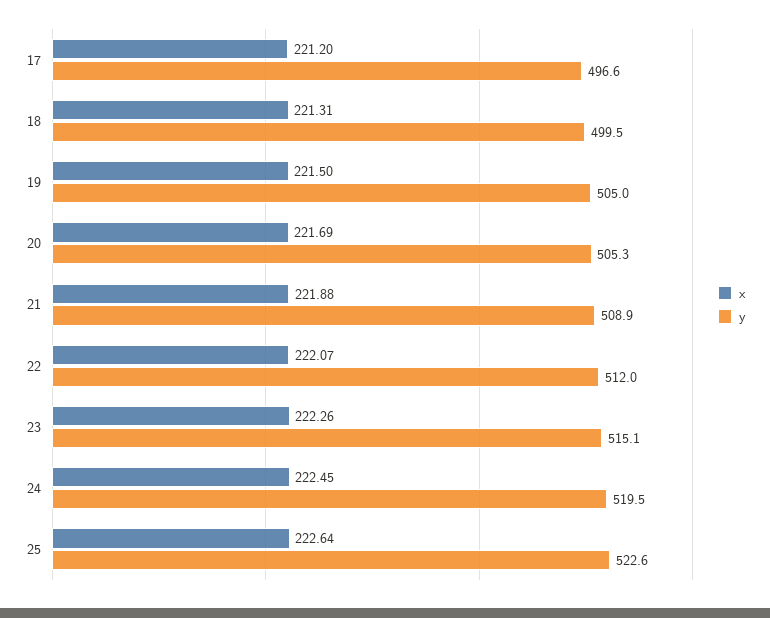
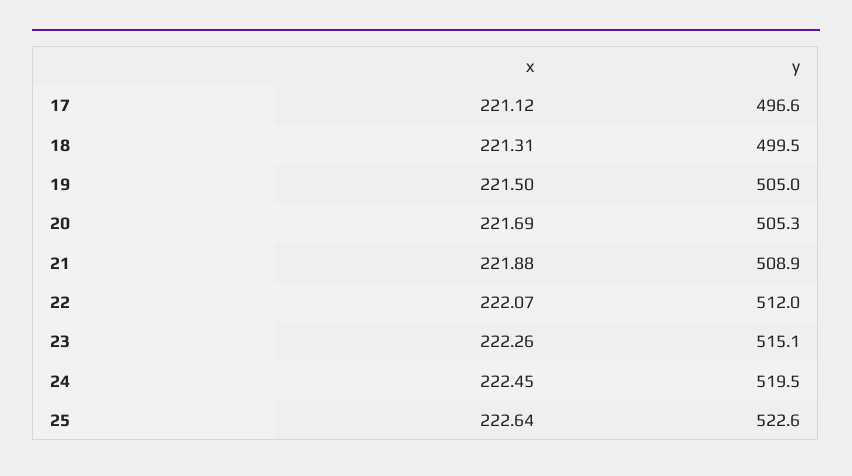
x, 17: 221.2 -> 221.12

